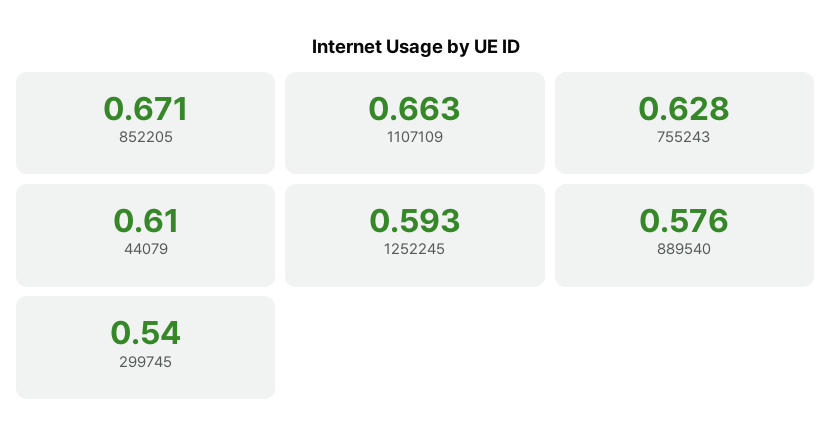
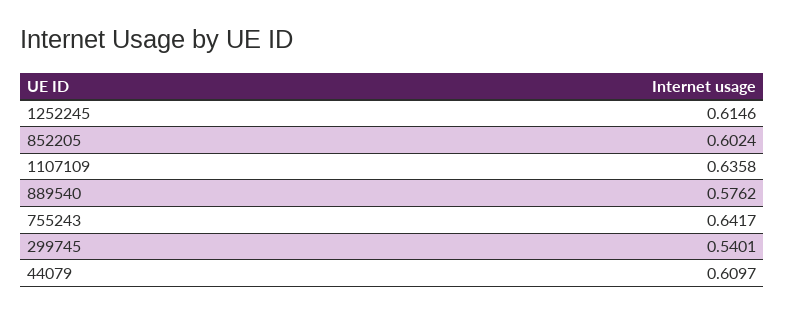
852205: 0.671 -> 0.6024
1107109: 0.663 -> 0.6358
755243: 0.628 -> 0.6417
1252245: 0.593 -> 0.6146

